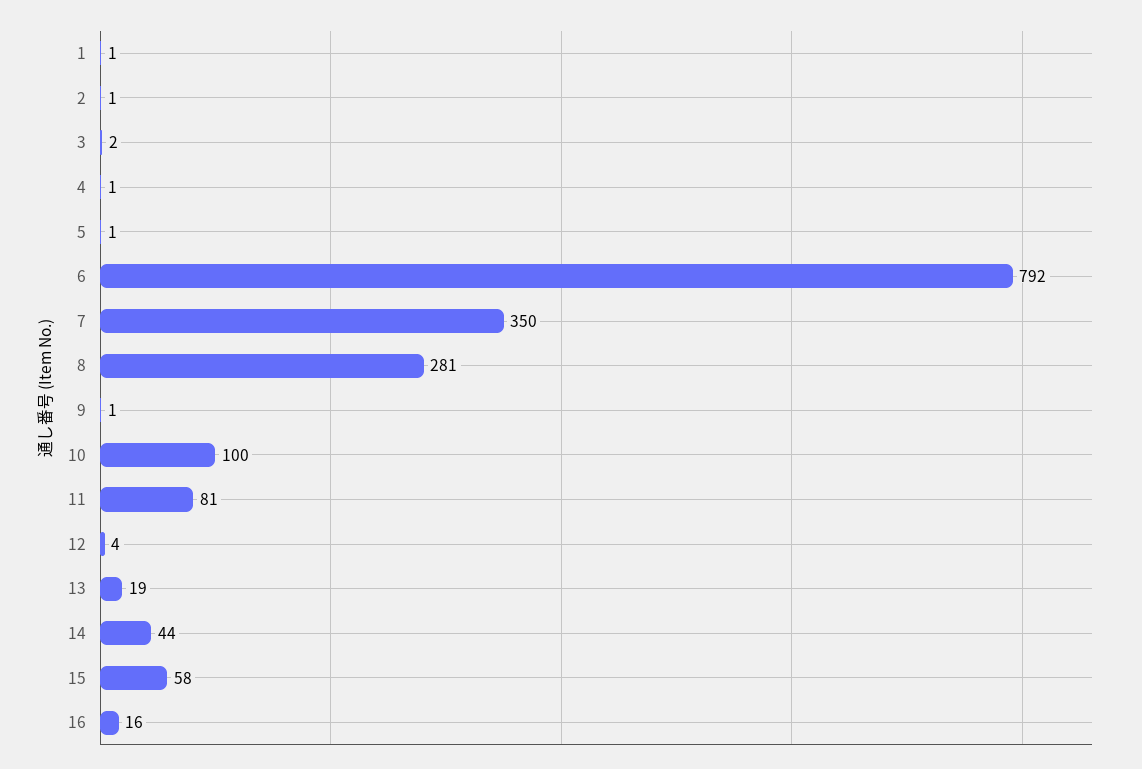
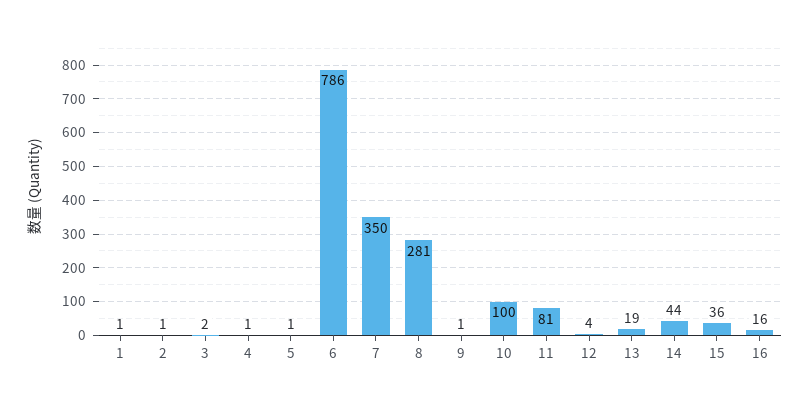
6: 792 -> 786
15: 58 -> 36

